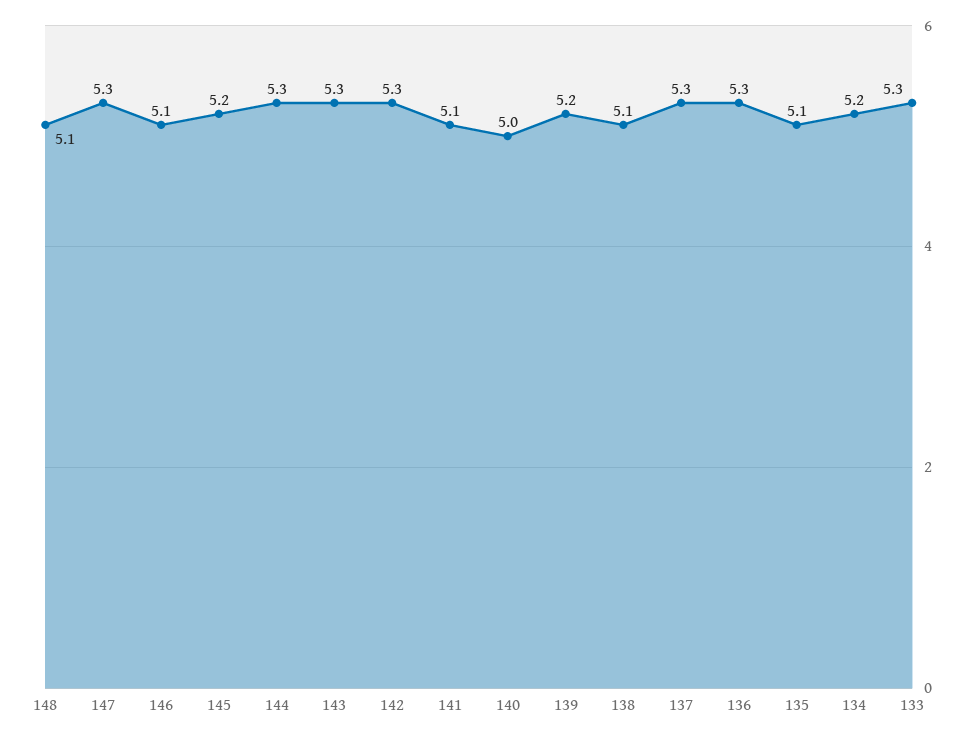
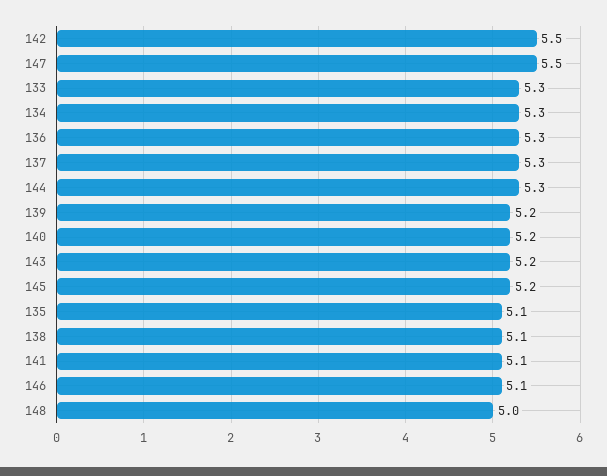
148: 5.1 -> 5
147: 5.3 -> 5.5
143: 5.3 -> 5.2
142: 5.3 -> 5.5
140: 5 -> 5.2
134: 5.2 -> 5.3

